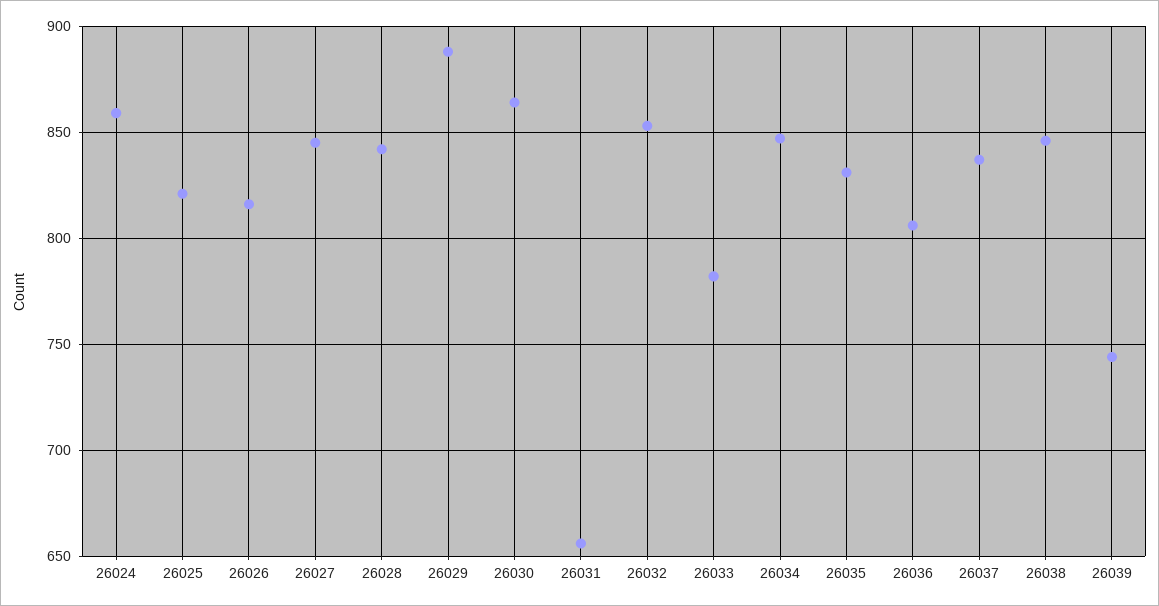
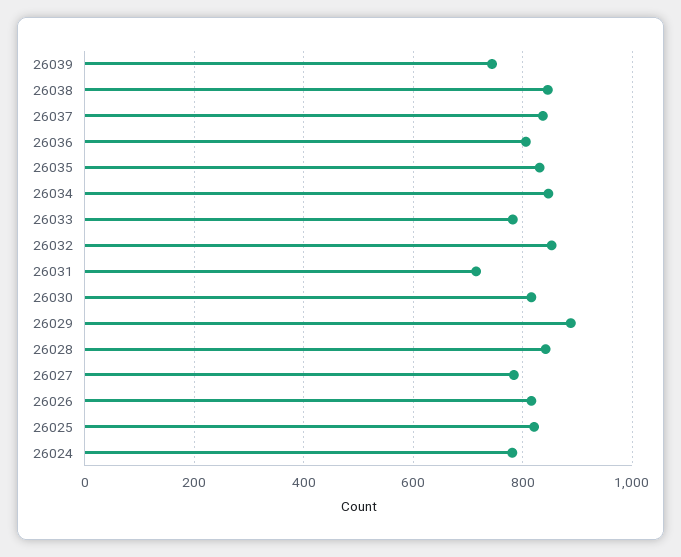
26024: 860 -> 780
26027: 845 -> 780
26030: 865 -> 820
26031: 655 -> 720

